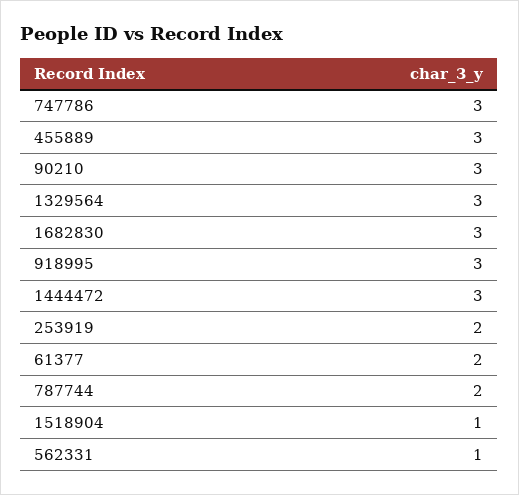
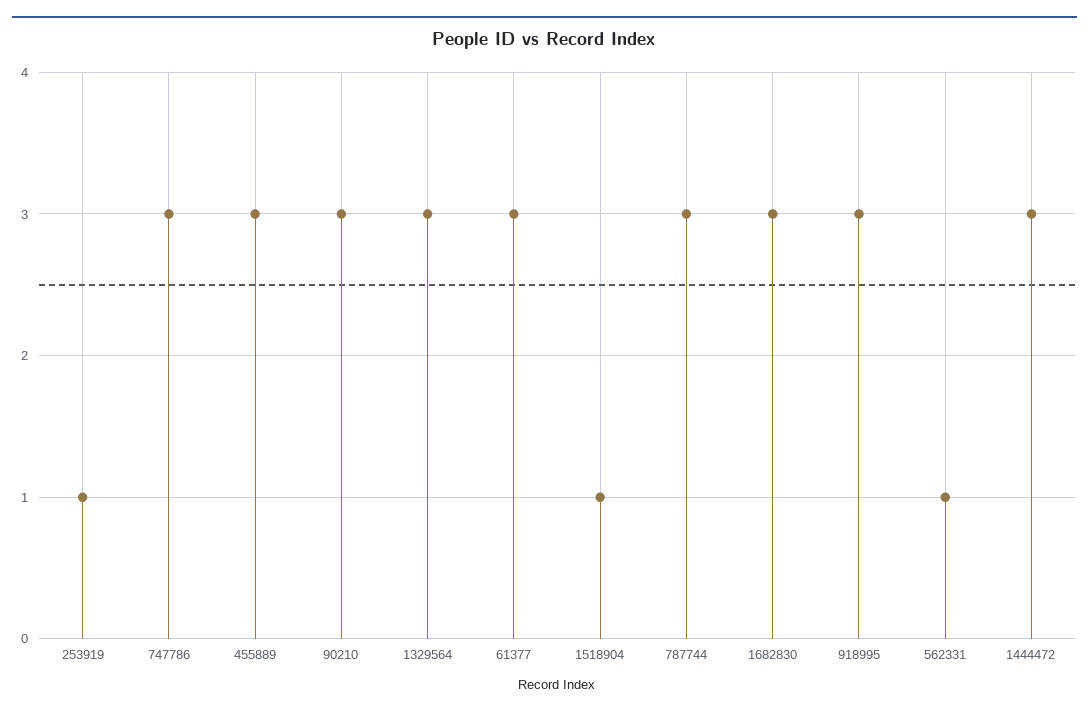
253919: 2 -> 1
61377: 2 -> 3
787744: 2 -> 3

